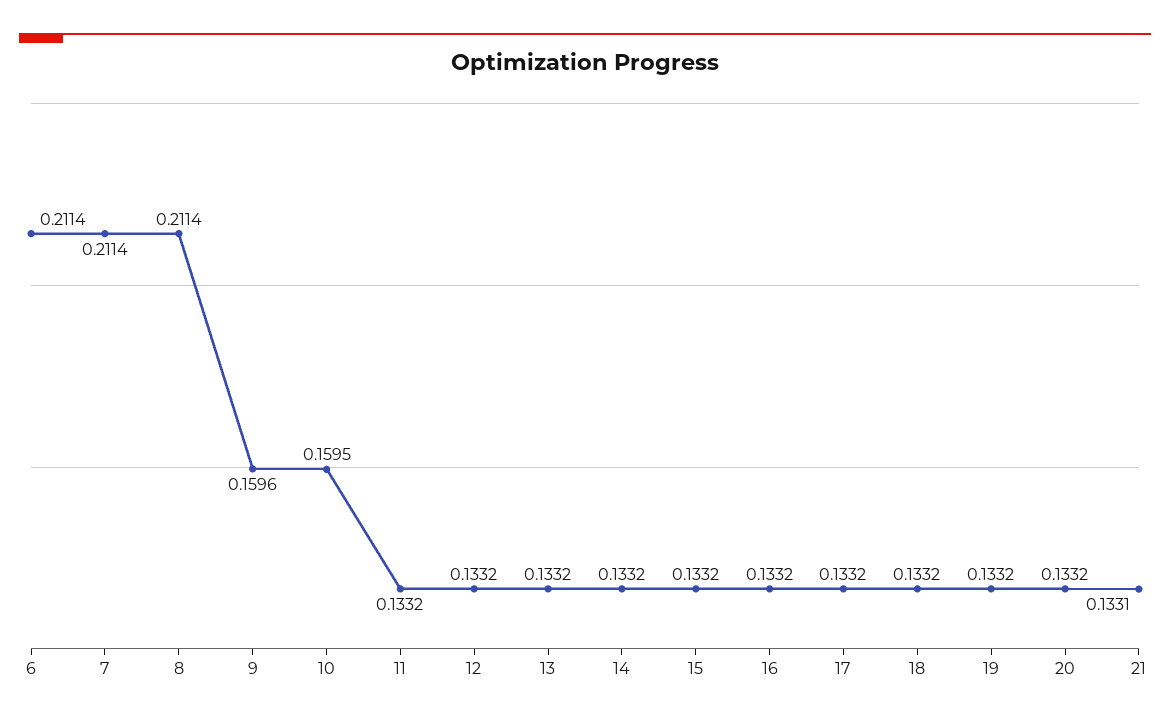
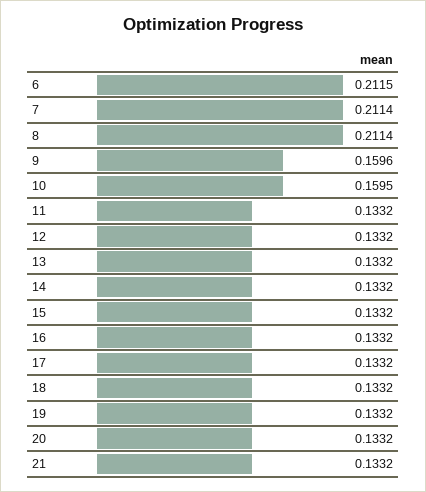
6: 0.2114 -> 0.2115
21: 0.1331 -> 0.1332

